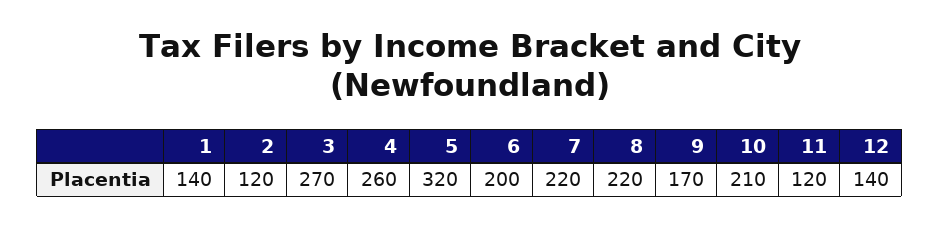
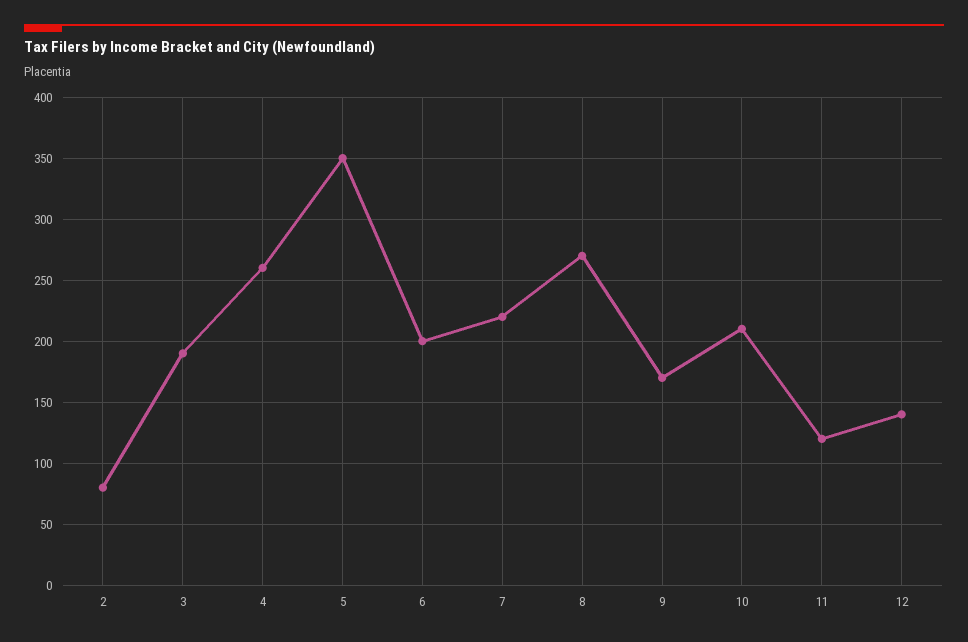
1: 140 -> none
2: 120 -> 80
3: 270 -> 190
5: 320 -> 350
8: 220 -> 270

